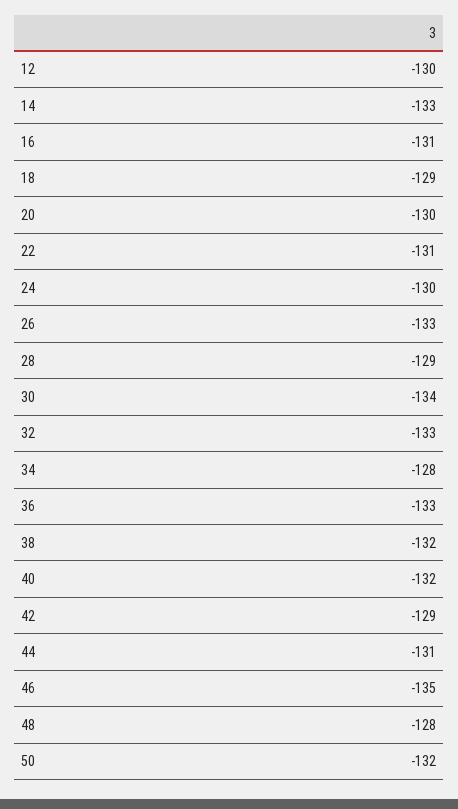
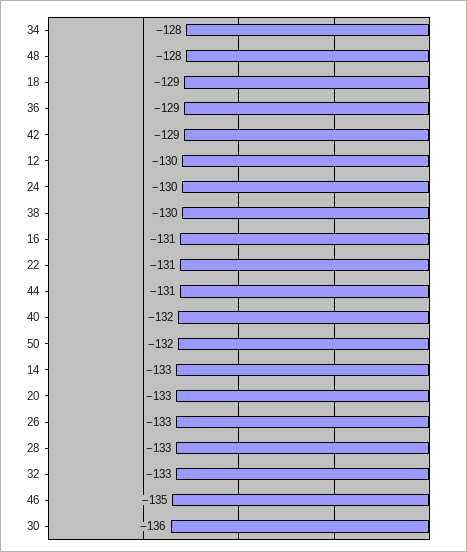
20: -130 -> -133
28: -129 -> -133
30: -134 -> -136
36: -133 -> -129
38: -132 -> -130

